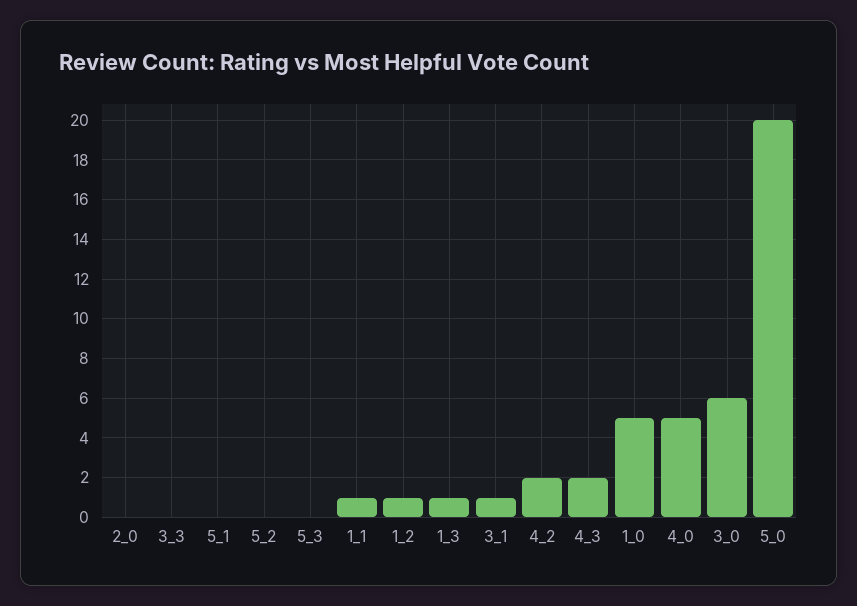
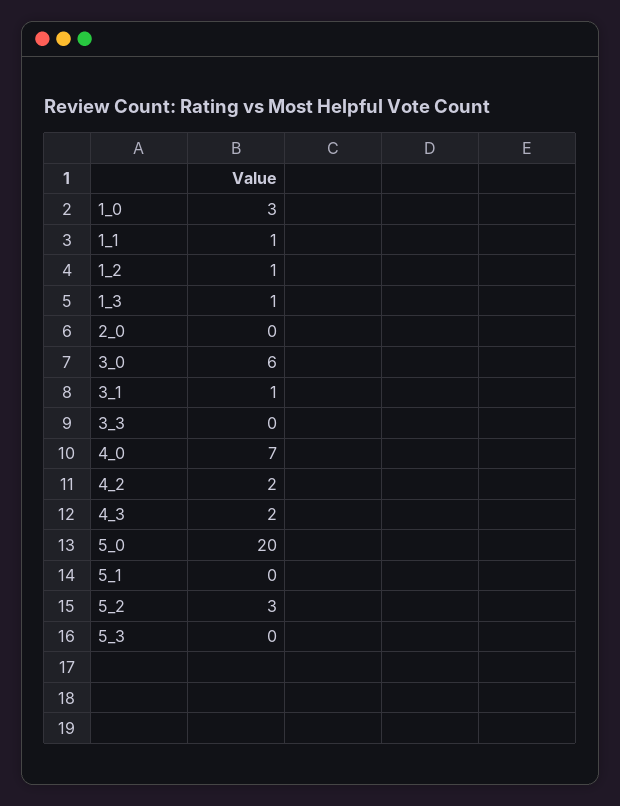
5_2: 0 -> 3
1_0: 5 -> 3
4_0: 5 -> 7

